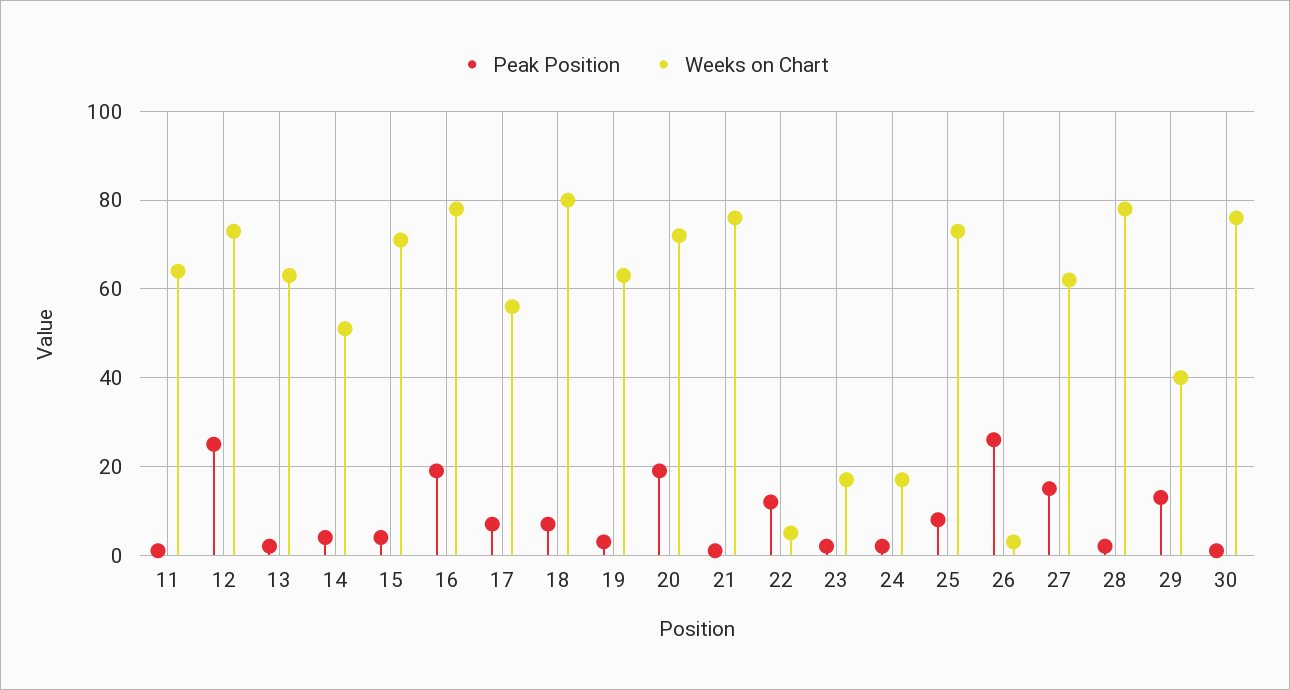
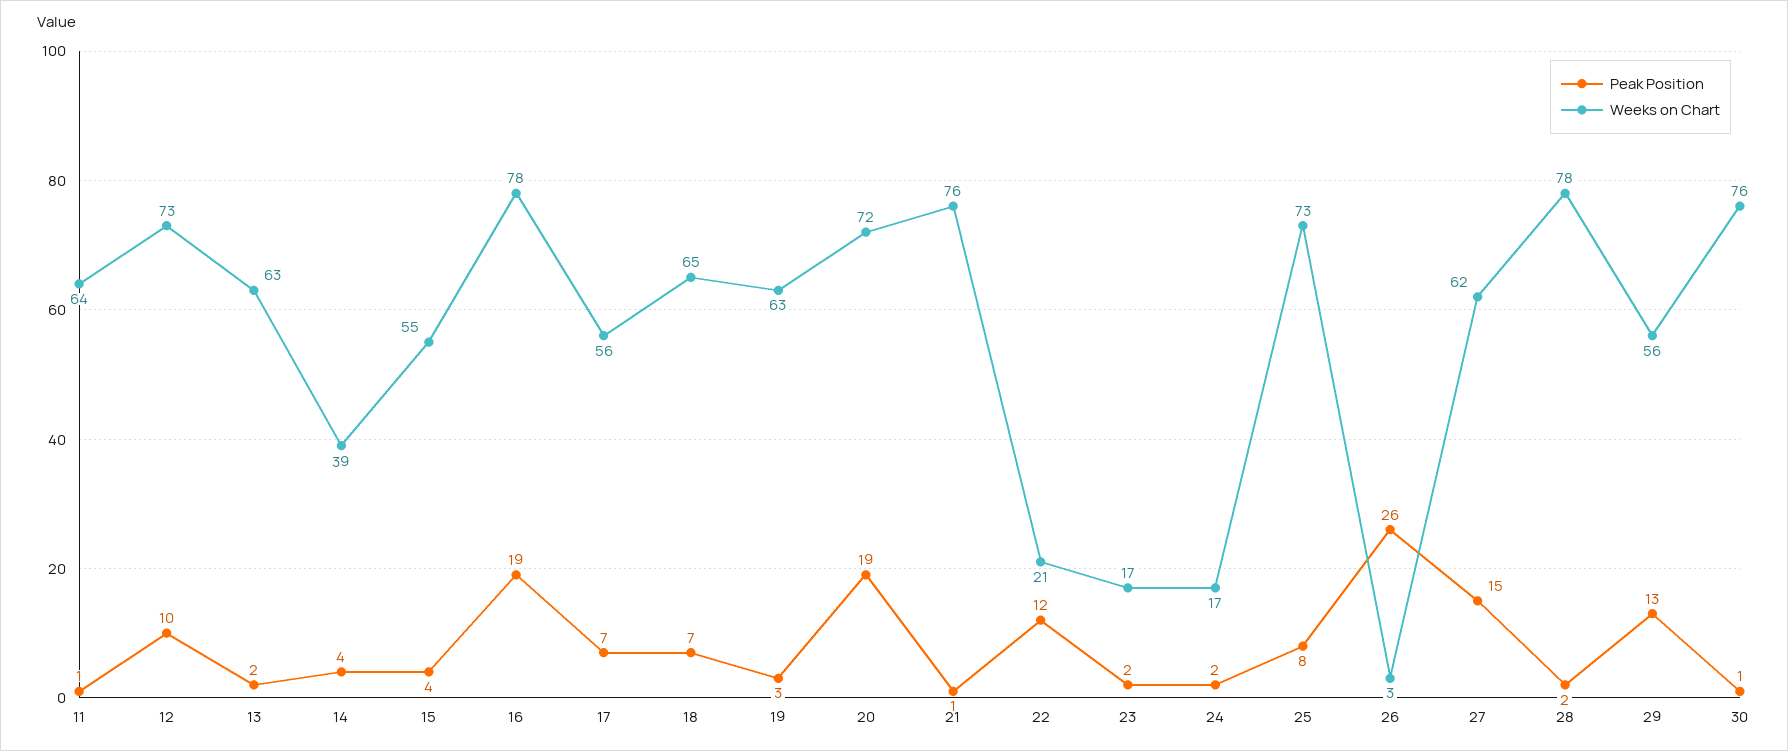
Peak Position, 12: 25 -> 10
Weeks on Chart, 14: 50 -> 39
Weeks on Chart, 15: 70 -> 55
Weeks on Chart, 18: 80 -> 65
Weeks on Chart, 22: 5 -> 21
Weeks on Chart, 29: 40 -> 56

